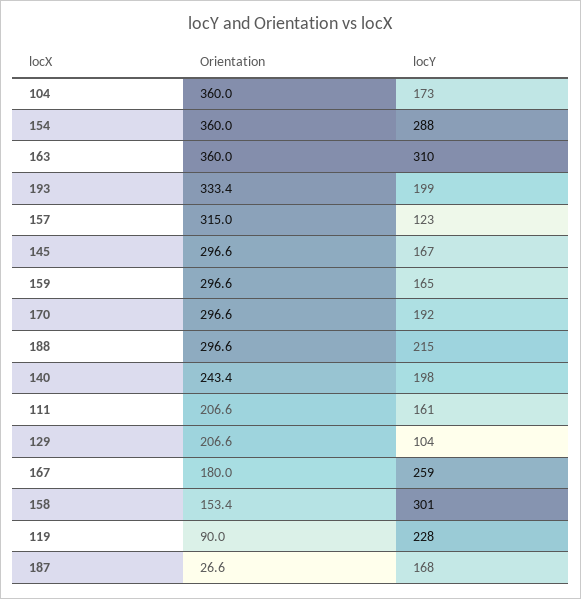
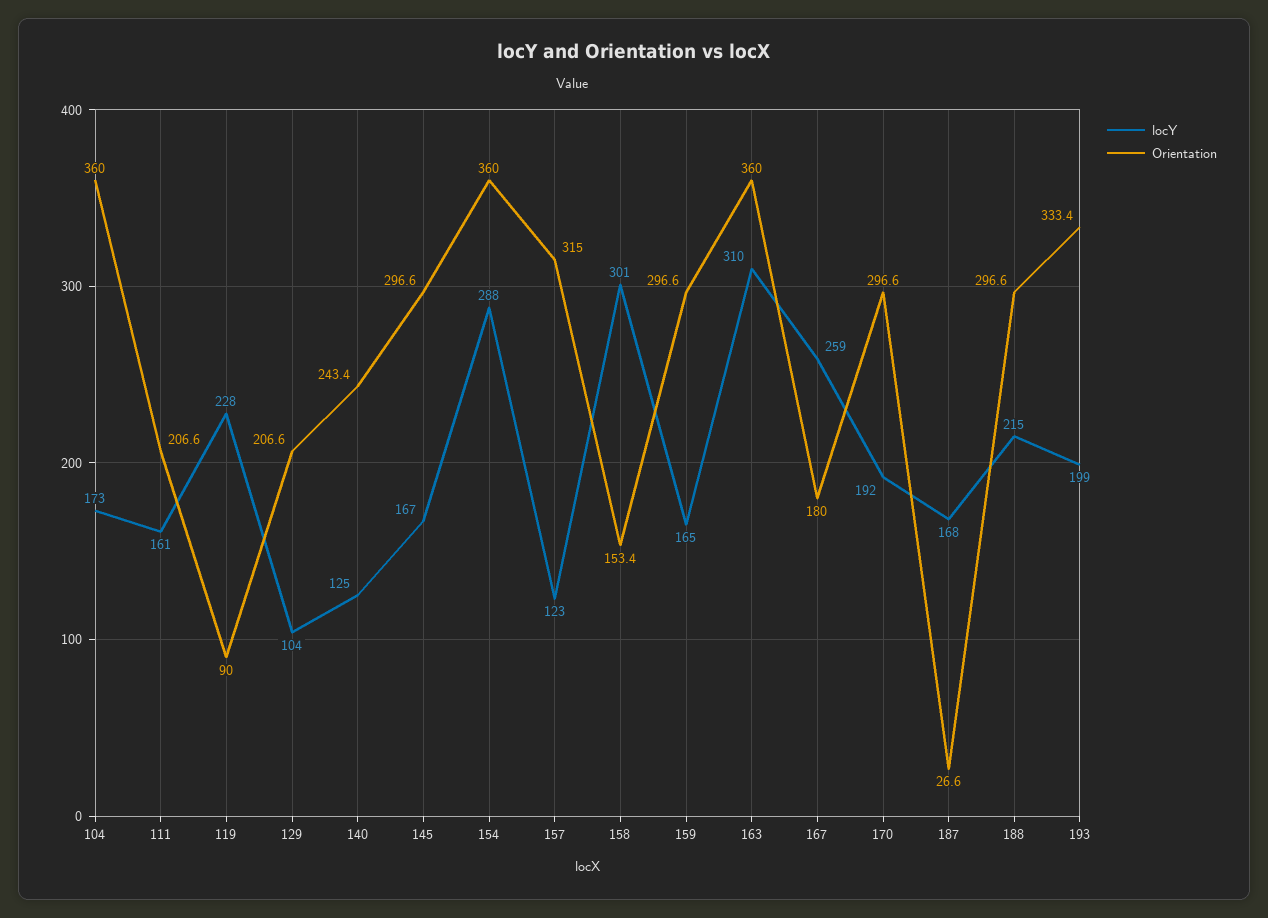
locY, 140: 198 -> 125

